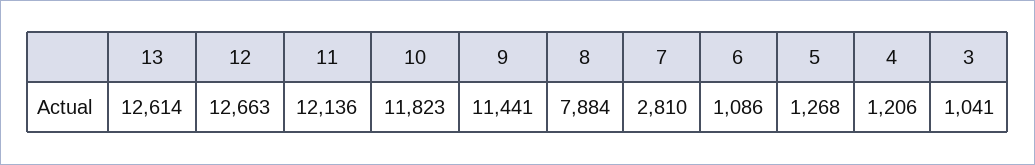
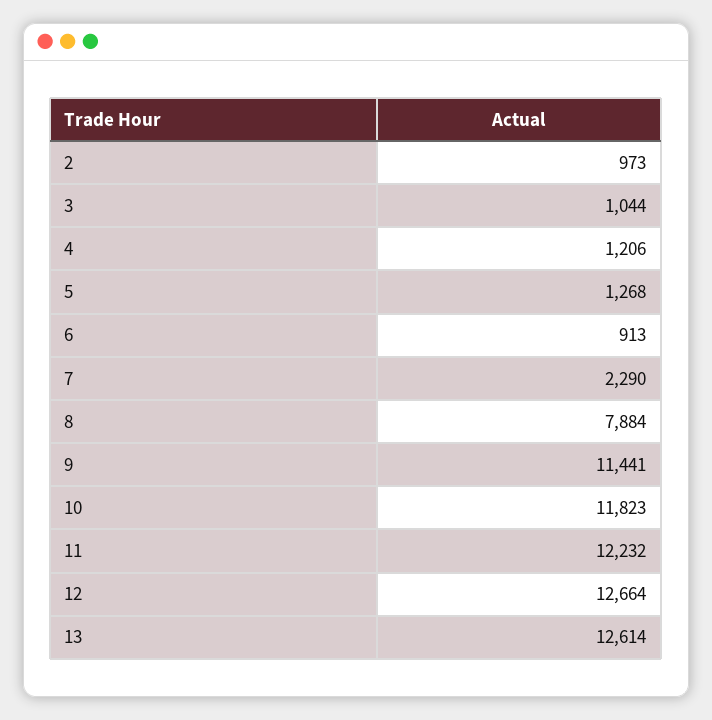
12: 12663 -> 12664
11: 12136 -> 12232
7: 2810 -> 2290
6: 1086 -> 913
3: 1041 -> 1044
2: none -> 973

